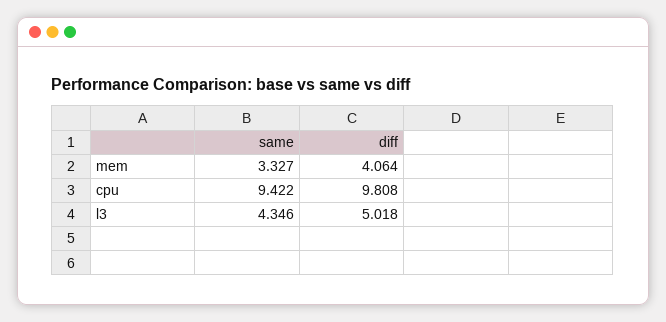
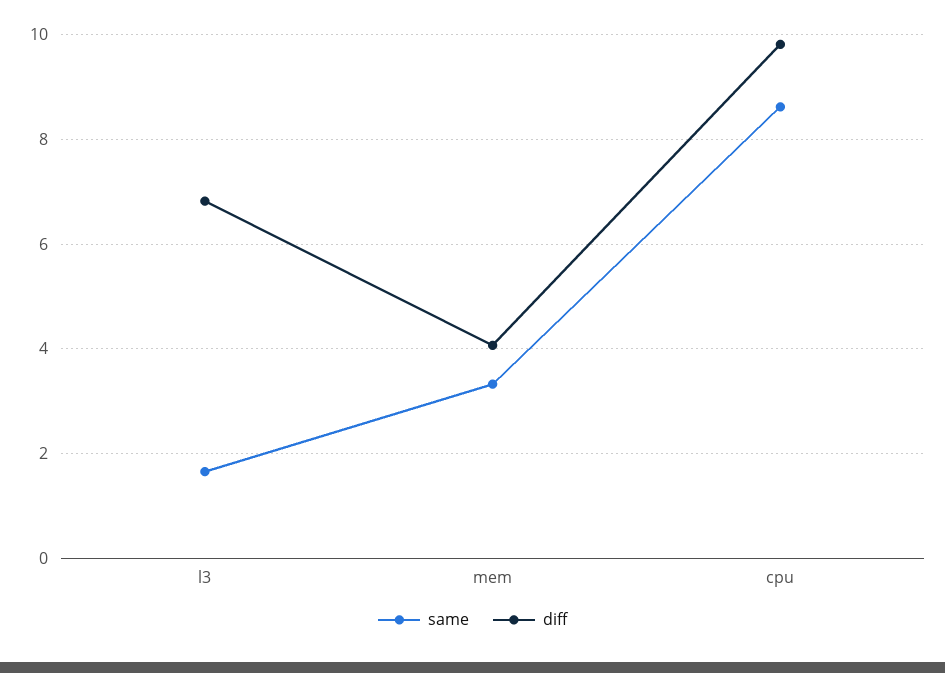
same, cpu: 9.422 -> 8.6
same, l3: 4.346 -> 1.6
diff, l3: 5.018 -> 6.8

